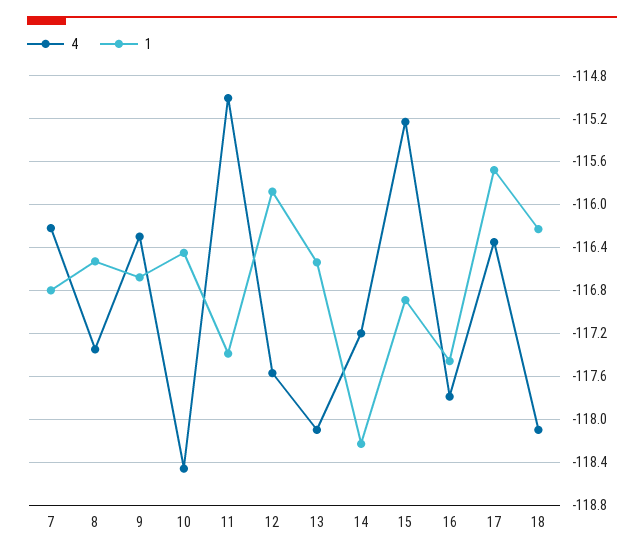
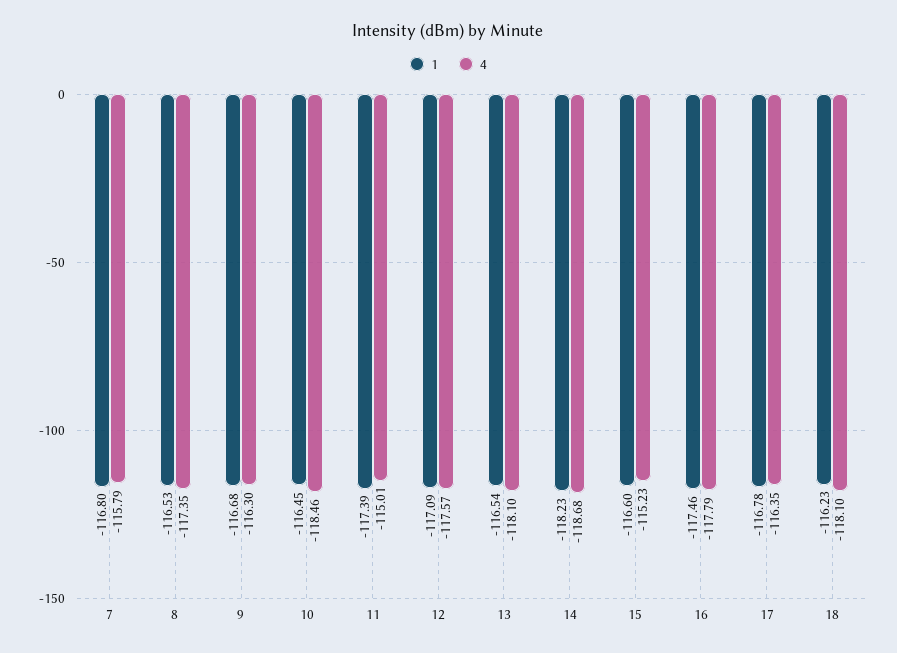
4, 7: -116.2 -> -115.79
1, 12: -115.9 -> -117.09
4, 14: -117.2 -> -118.68
1, 15: -116.9 -> -116.6
1, 17: -115.7 -> -116.78

